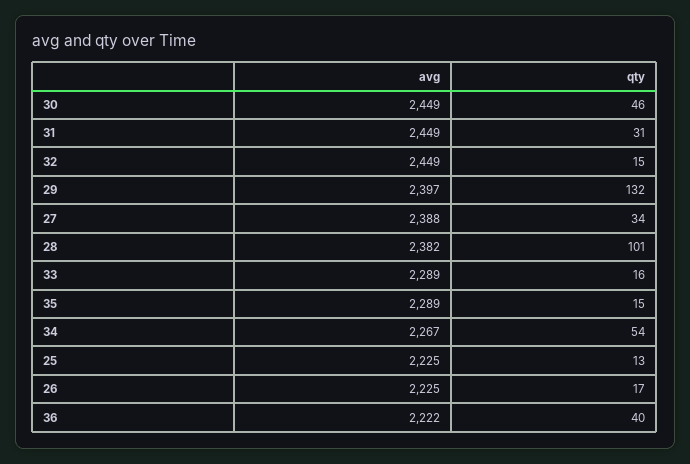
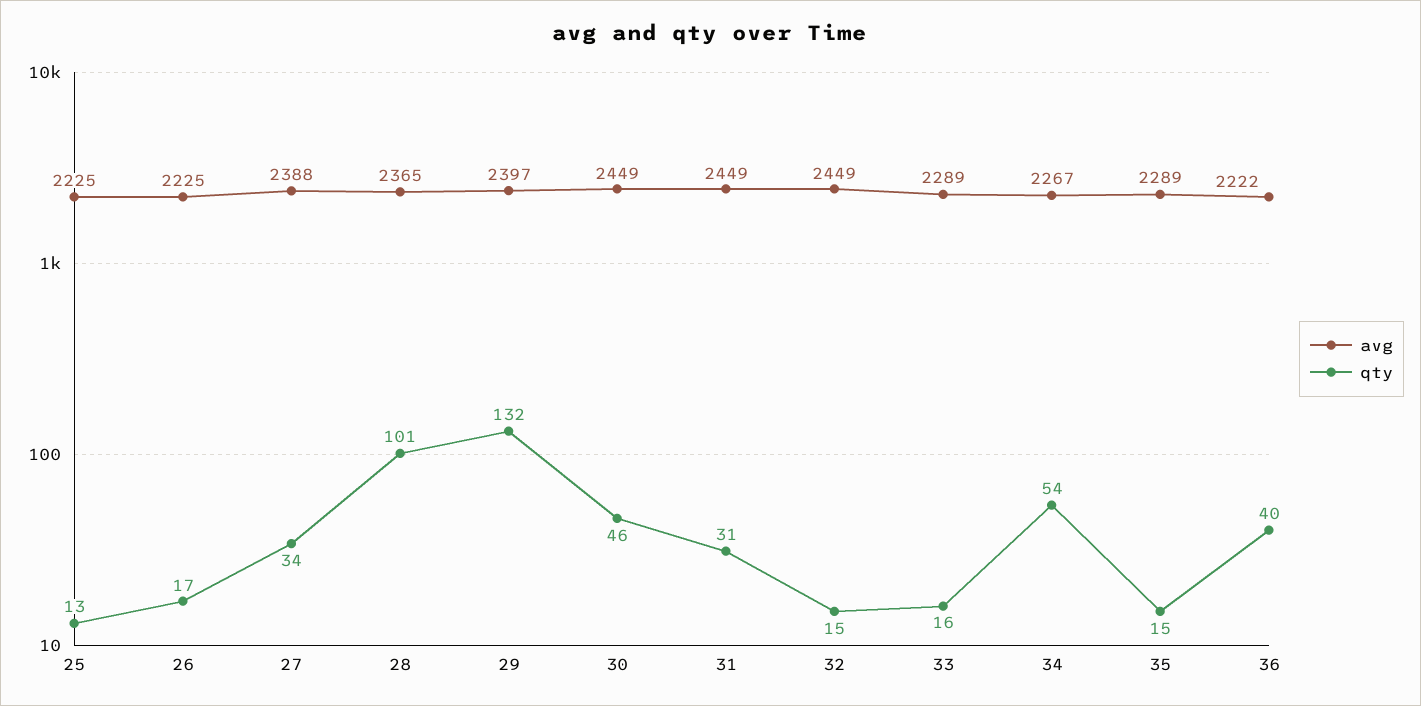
avg, 28: 2382 -> 2365

